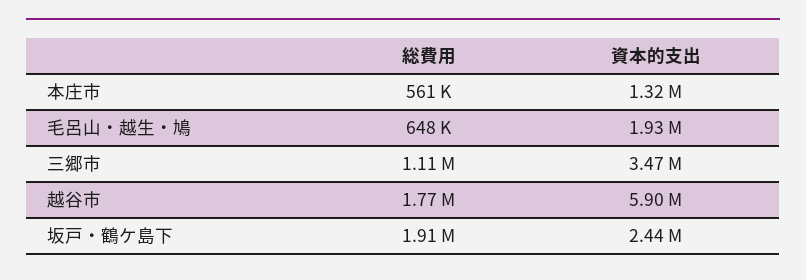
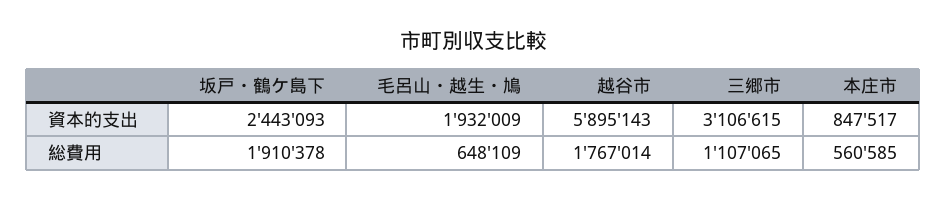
資本的支出, 本庄市: 1320000 -> 847517
資本的支出, 三郷市: 3470000 -> 3106615

